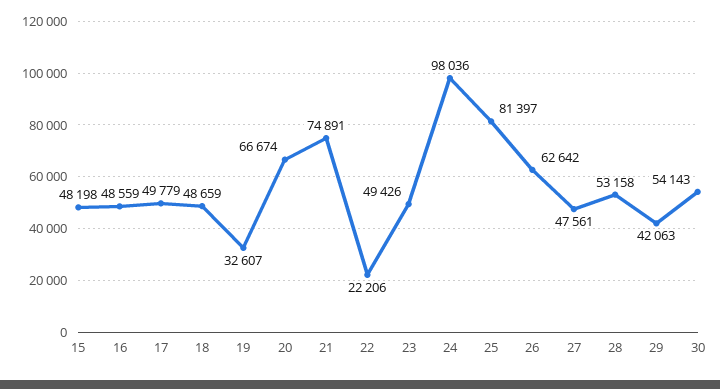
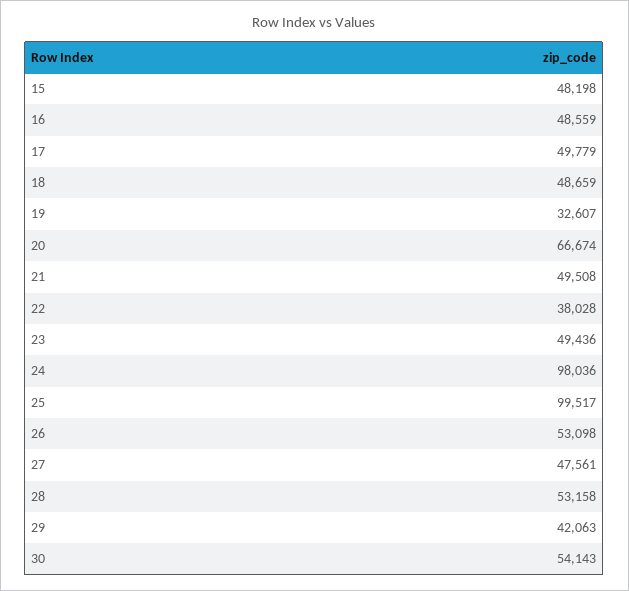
21: 74891 -> 49508
22: 22206 -> 38028
23: 49426 -> 49436
25: 81397 -> 99517
26: 62642 -> 53098

